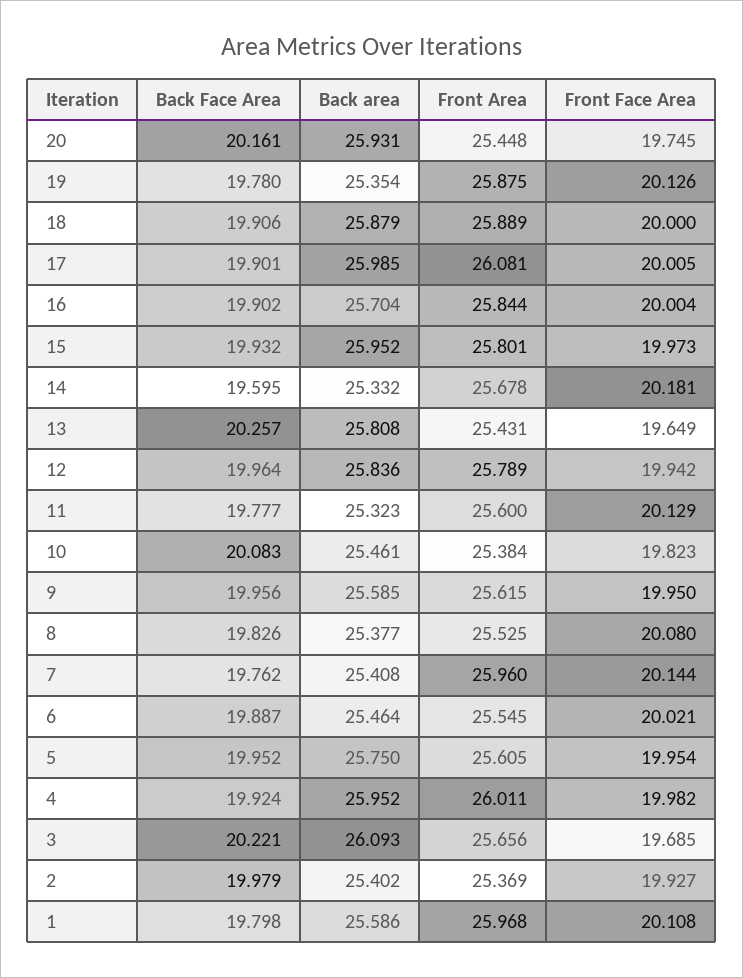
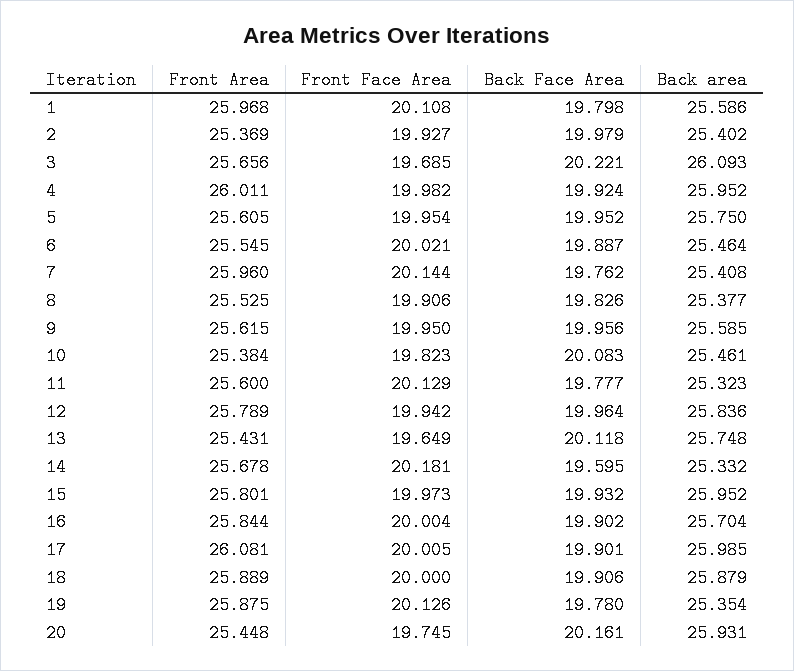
Back Face Area, 13: 20.257 -> 20.118
Back area, 13: 25.808 -> 25.748
Front Face Area, 8: 20.08 -> 19.906

